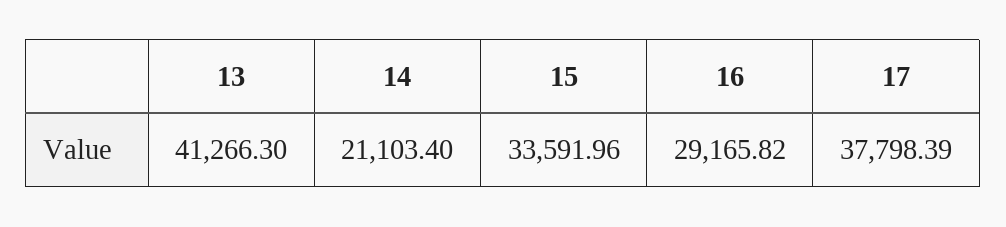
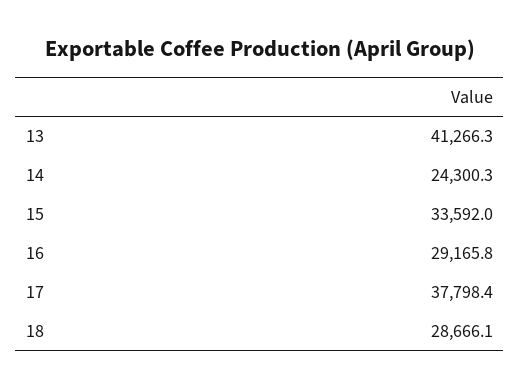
14: 21103.4 -> 24300.3
18: none -> 28666.1

